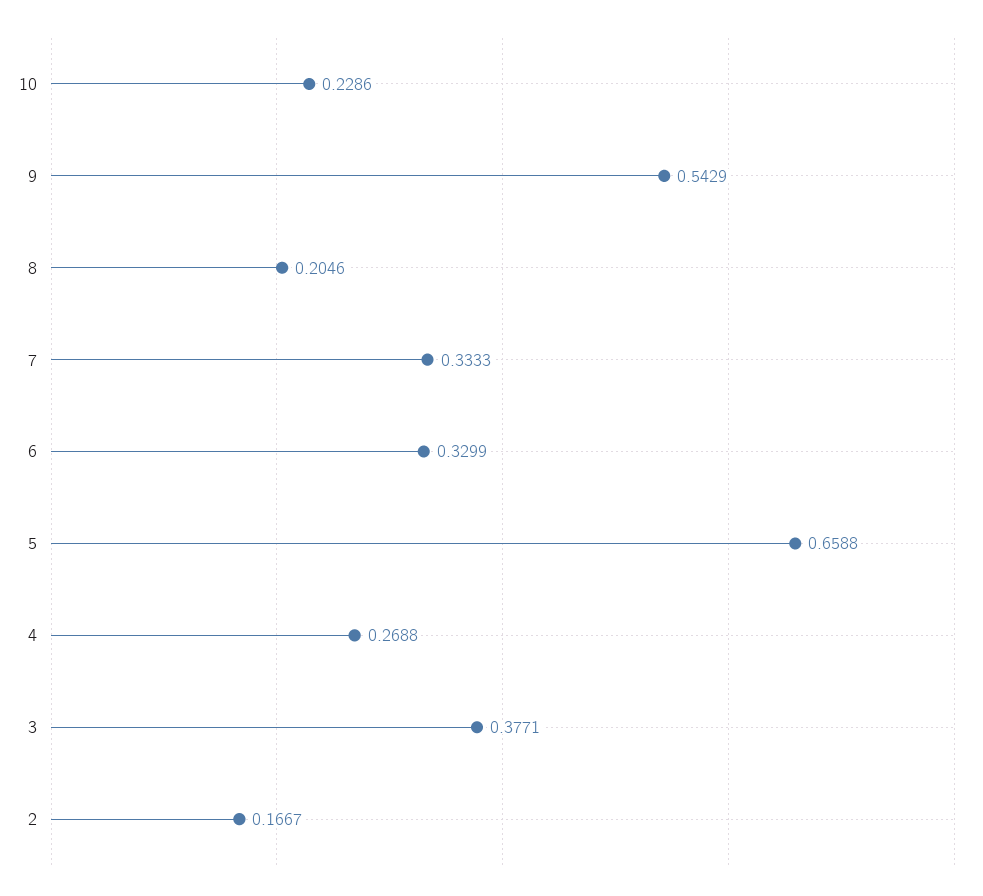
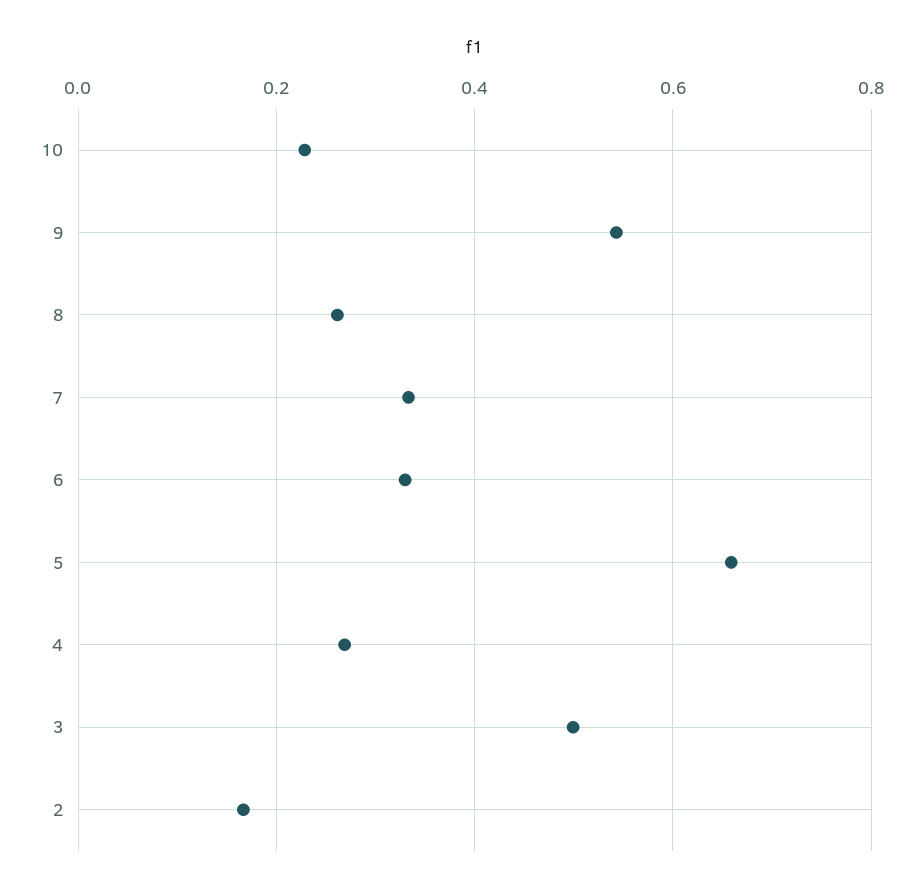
8: 0.2046 -> 0.26
3: 0.3771 -> 0.5

